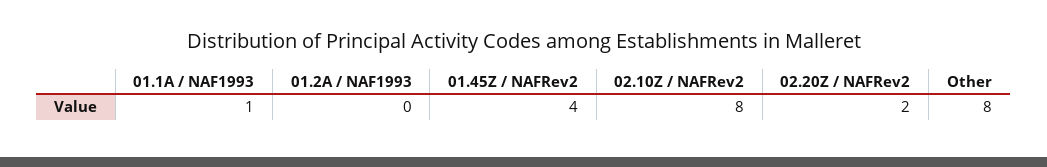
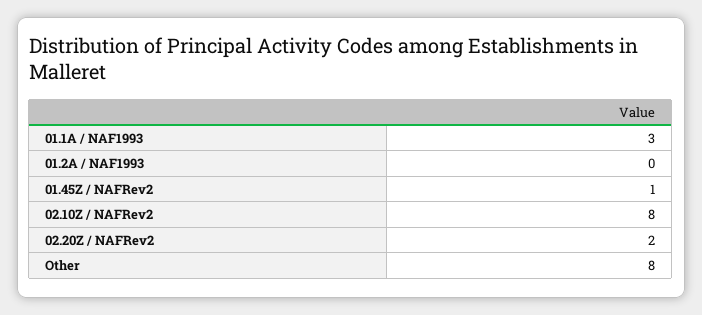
01.1A / NAF1993: 1 -> 3
01.45Z / NAFRev2: 4 -> 1

